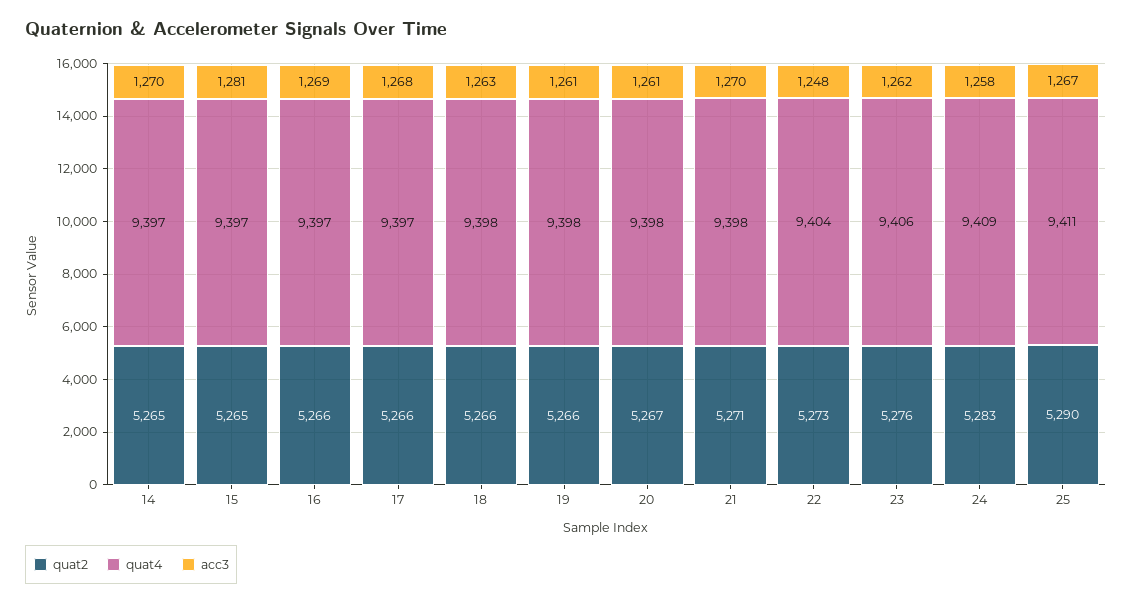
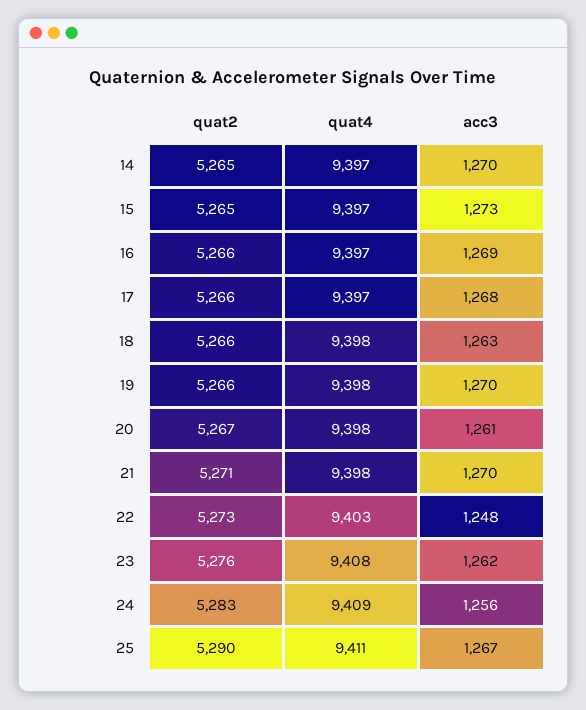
acc3, 15: 1281 -> 1273
acc3, 19: 1261 -> 1270
quat4, 22: 9404 -> 9403
quat4, 23: 9406 -> 9408
acc3, 24: 1258 -> 1256

